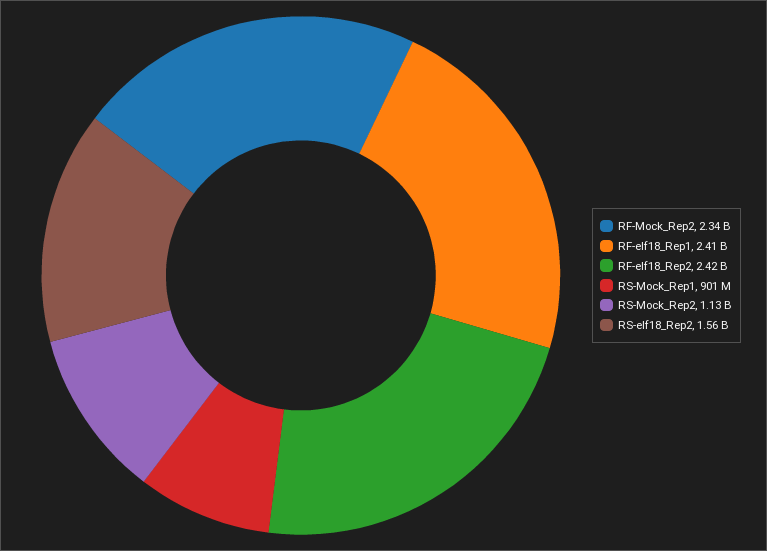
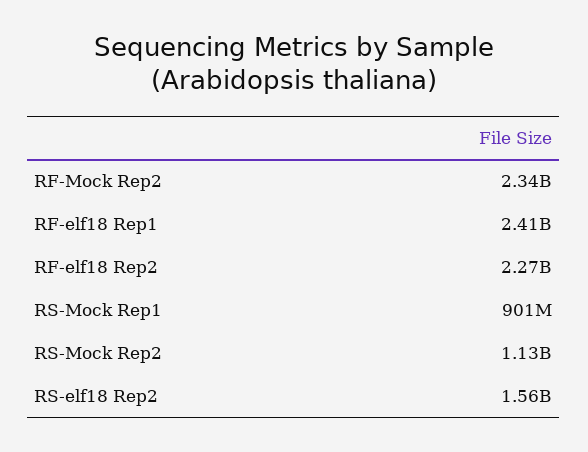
RF-elf18_Rep2: 2420000000 -> 2270000000

